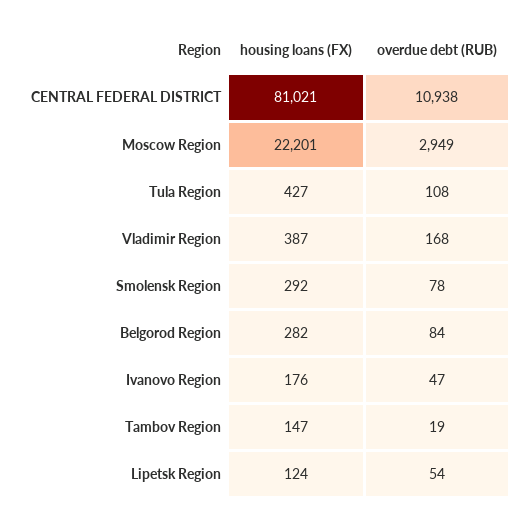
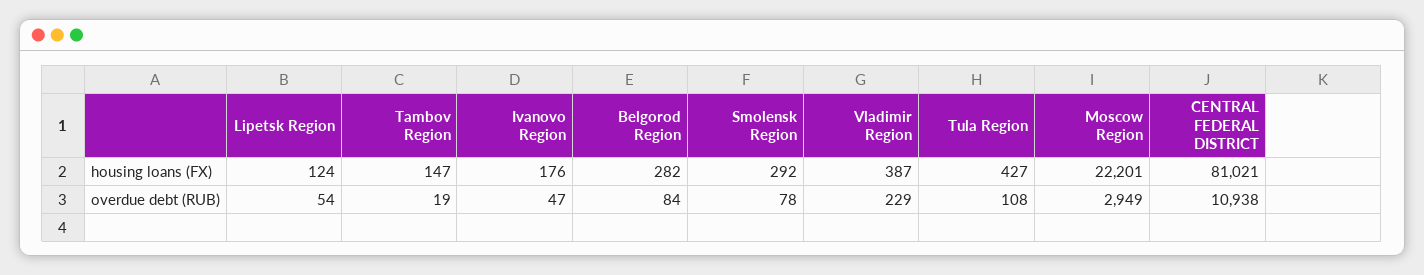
overdue debt (RUB), Vladimir Region: 168 -> 229

